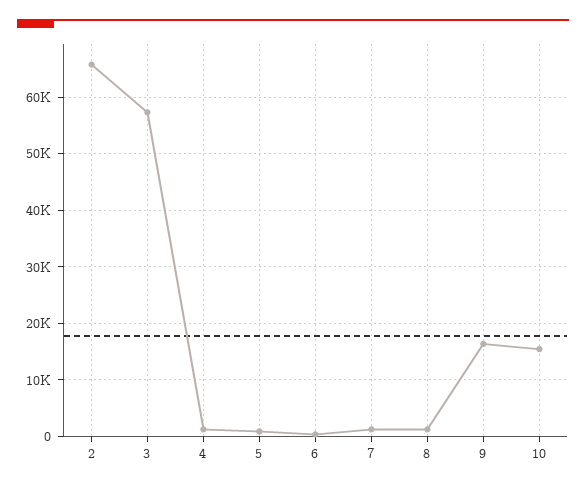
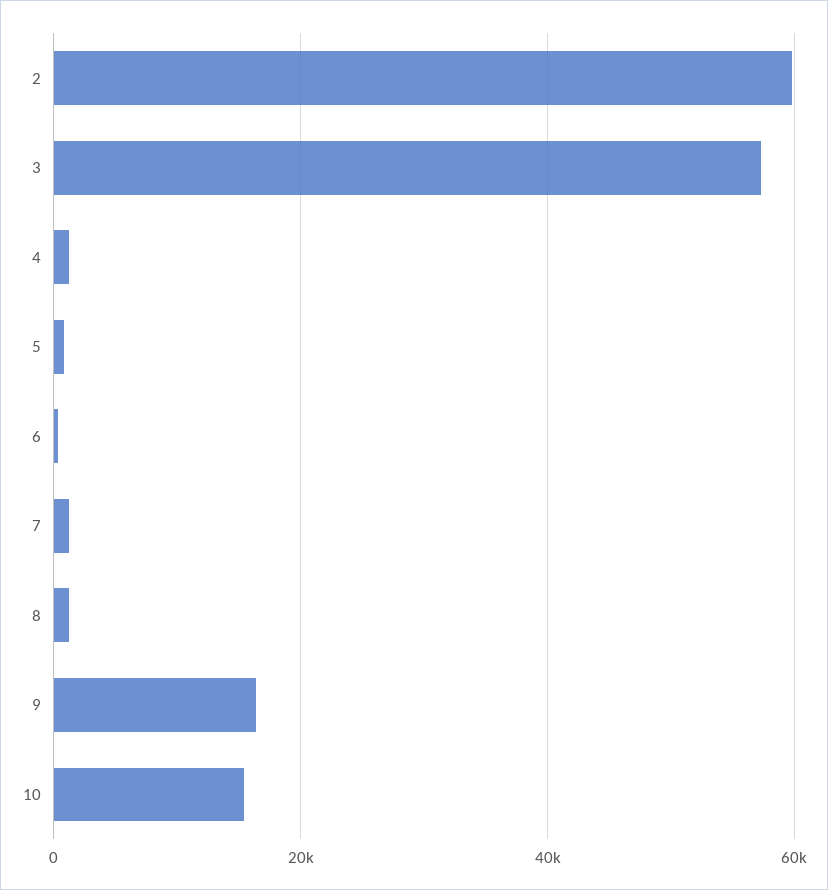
2: 66000 -> 60000

